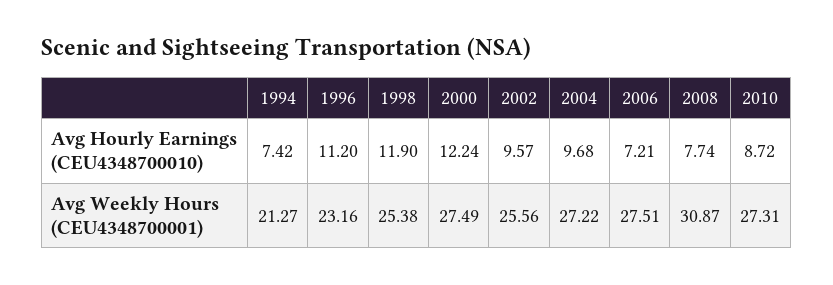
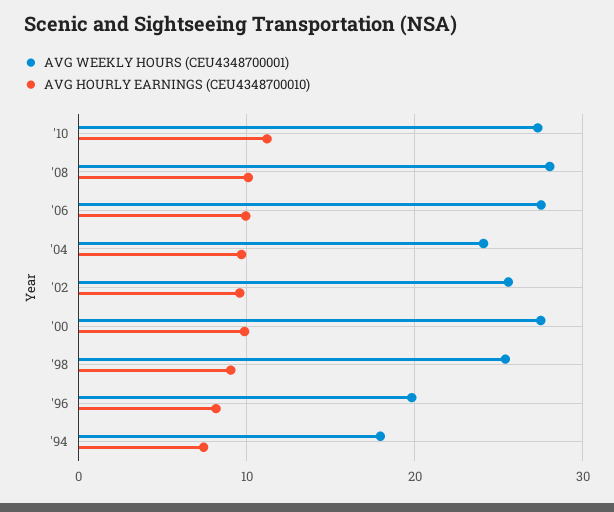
Avg Hourly Earnings (CEU4348700010), 1996: 11.2 -> 8
Avg Hourly Earnings (CEU4348700010), 1998: 11.9 -> 9
Avg Hourly Earnings (CEU4348700010), 2000: 12.24 -> 10
Avg Hourly Earnings (CEU4348700010), 2006: 7.21 -> 10
Avg Hourly Earnings (CEU4348700010), 2008: 7.74 -> 10
Avg Hourly Earnings (CEU4348700010), 2010: 8.72 -> 11
Avg Weekly Hours (CEU4348700001), 1994: 21.27 -> 18
Avg Weekly Hours (CEU4348700001), 1996: 23.16 -> 20
Avg Weekly Hours (CEU4348700001), 2004: 27.22 -> 24
Avg Weekly Hours (CEU4348700001), 2008: 30.87 -> 28

